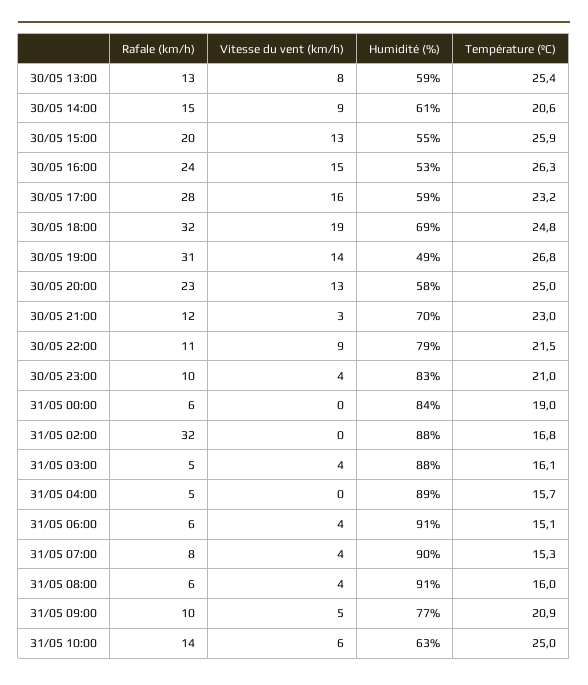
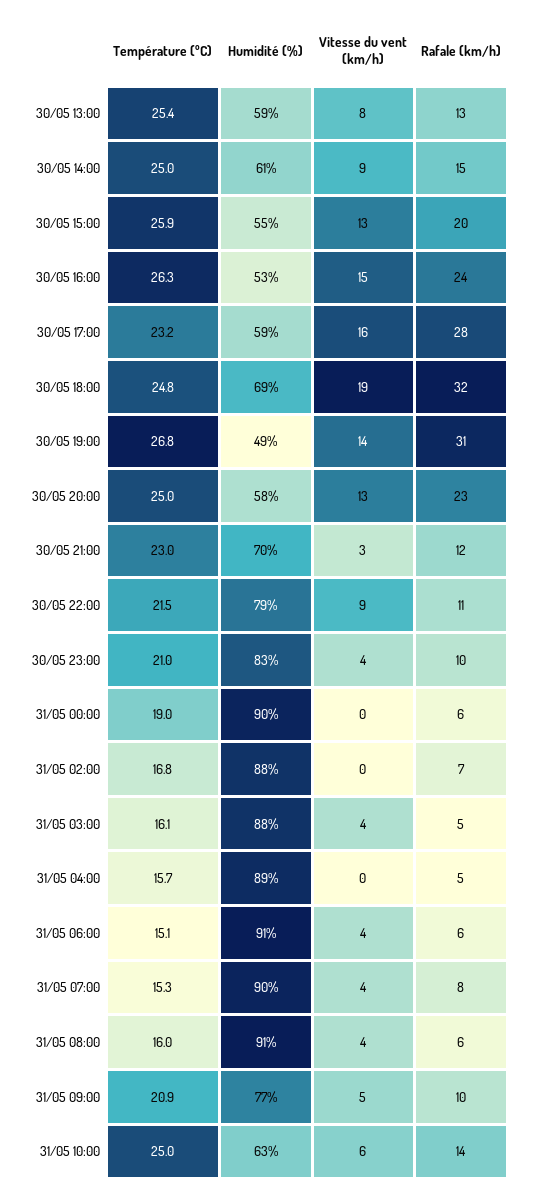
Température (ºC), 30/05 14:00: 20.6 -> 25
Humidité (%), 31/05 00:00: 84 -> 90
Rafale (km/h), 31/05 02:00: 32 -> 7

